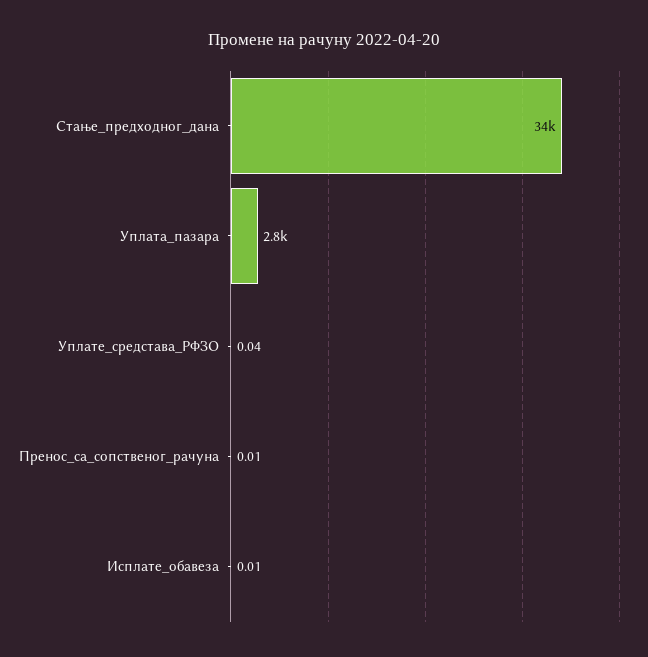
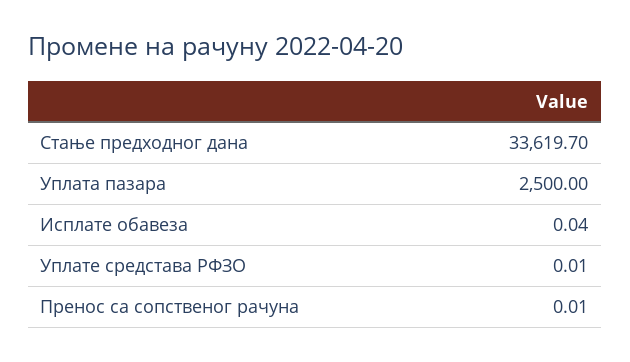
Уплата_пазара: 2800 -> 2500
Уплате_средстава_РФЗО: 0.04 -> 0.01
Исплате_обавеза: 0.01 -> 0.04

